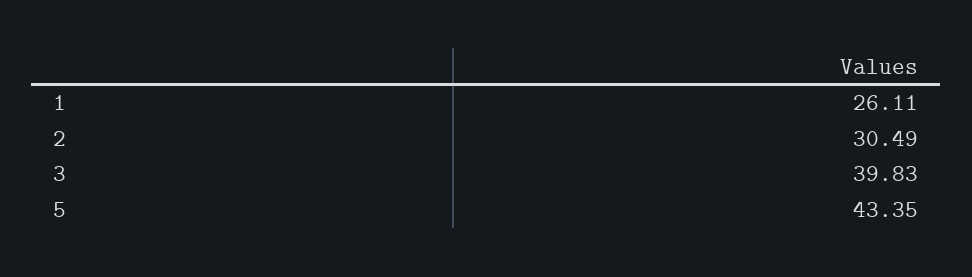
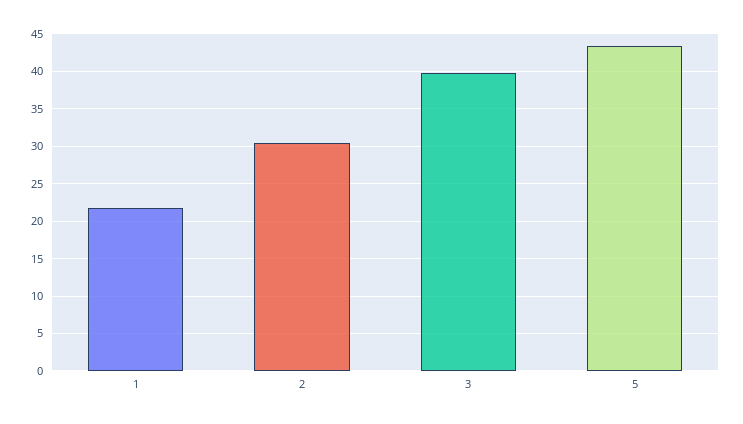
1: 26.11 -> 22

